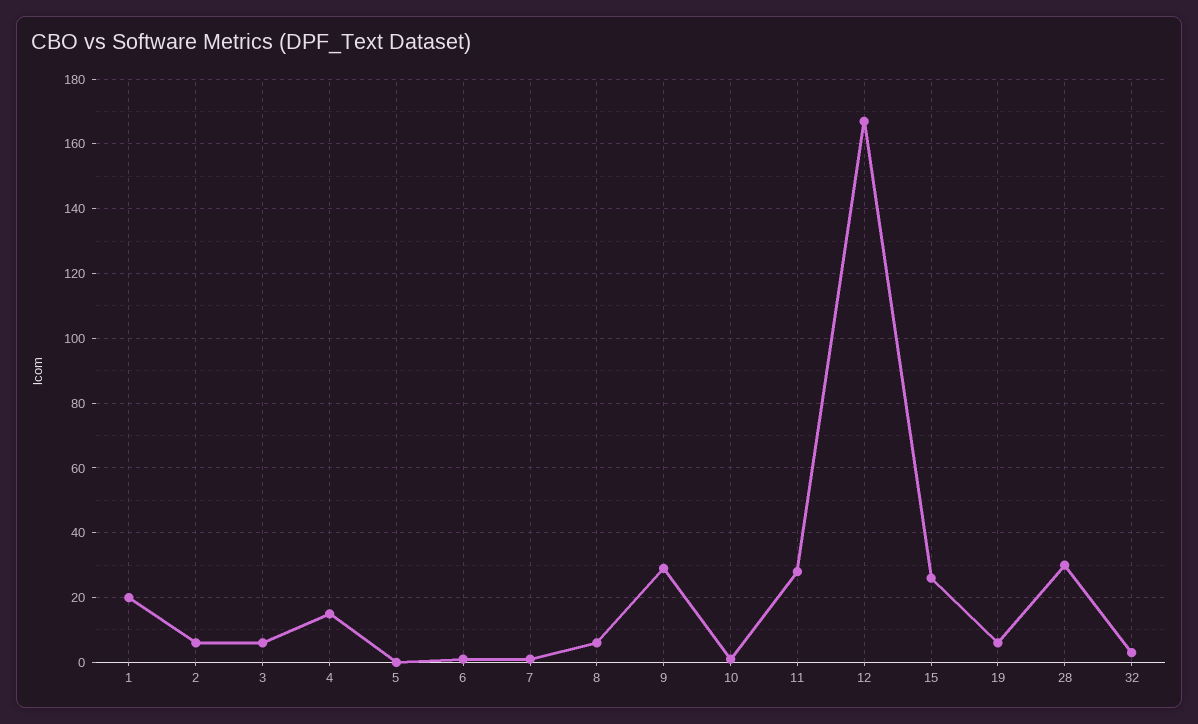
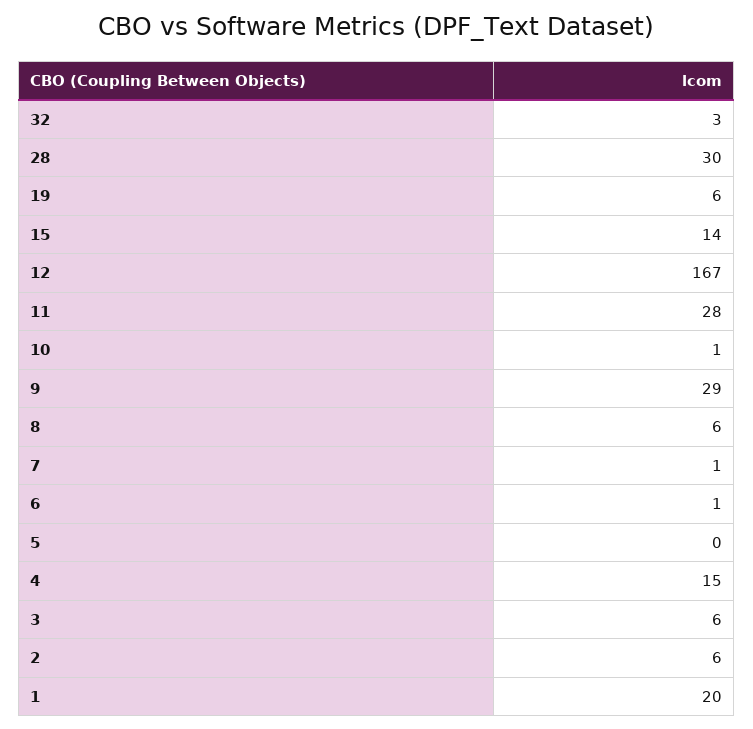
15: 25 -> 14

